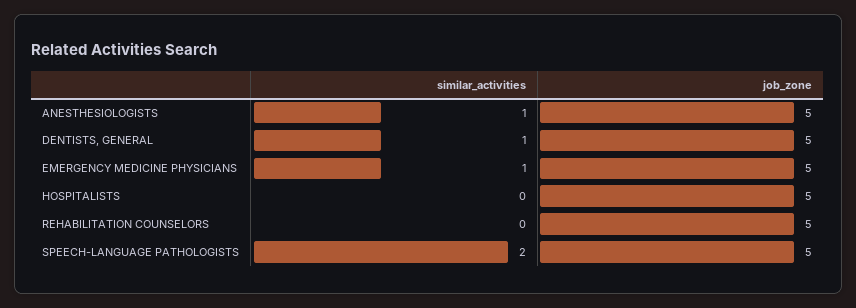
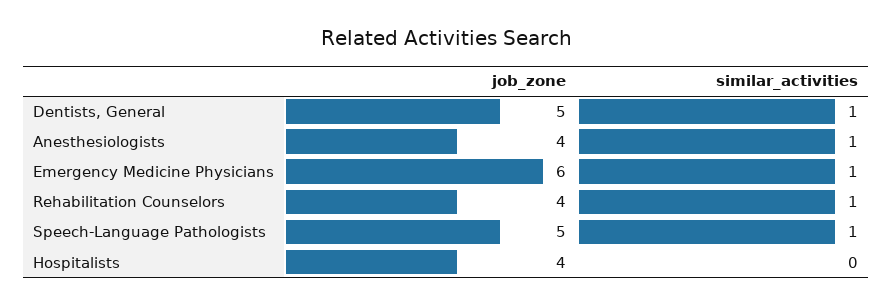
job_zone, ANESTHESIOLOGISTS: 5 -> 4
job_zone, EMERGENCY MEDICINE PHYSICIANS: 5 -> 6
job_zone, HOSPITALISTS: 5 -> 4
similar_activities, REHABILITATION COUNSELORS: 0 -> 1
job_zone, REHABILITATION COUNSELORS: 5 -> 4
similar_activities, SPEECH-LANGUAGE PATHOLOGISTS: 2 -> 1

